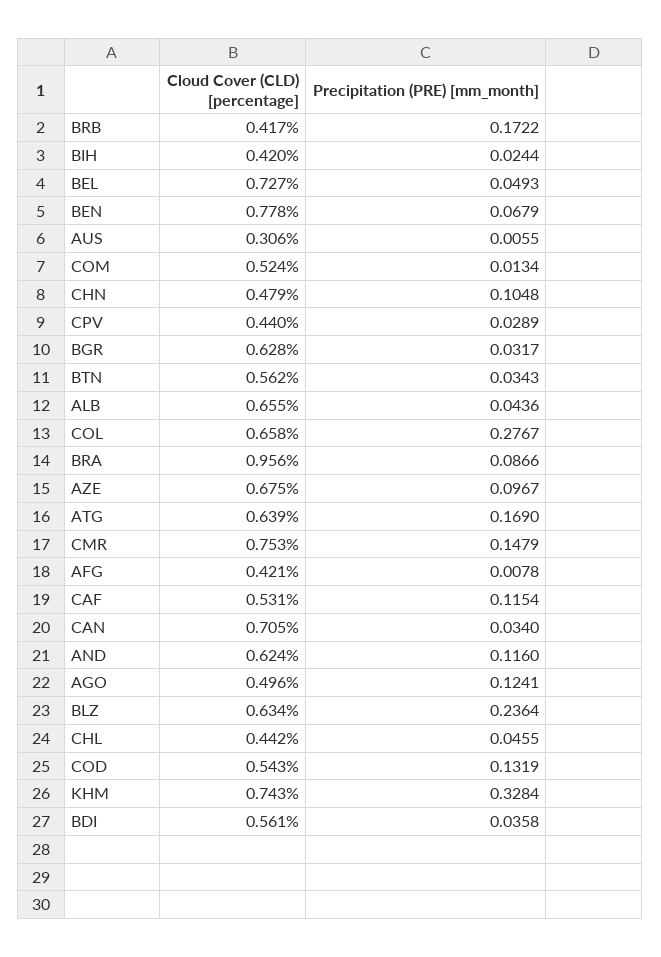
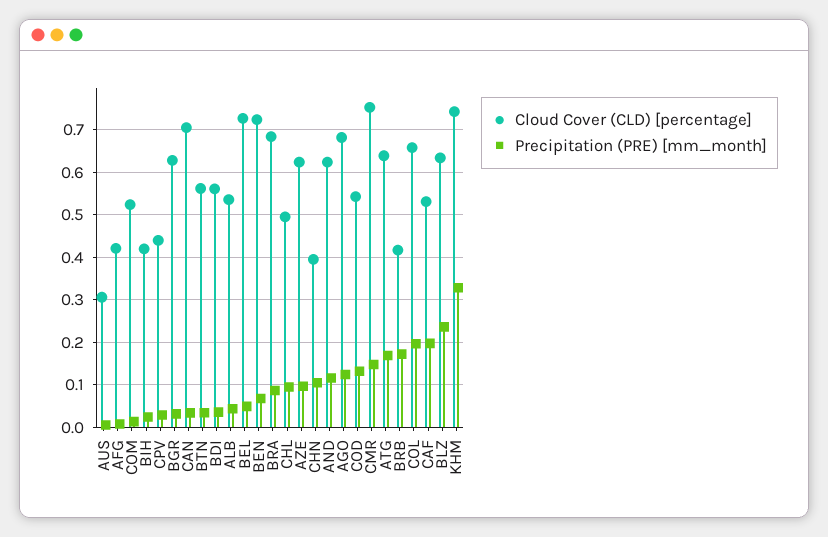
Cloud Cover (CLD) [percentage], BEN: 0.778 -> 0.72
Cloud Cover (CLD) [percentage], CHN: 0.479 -> 0.4
Cloud Cover (CLD) [percentage], ALB: 0.655 -> 0.54
Precipitation (PRE) [mm_month], COL: 0.2767 -> 0.2
Cloud Cover (CLD) [percentage], BRA: 0.956 -> 0.68
Cloud Cover (CLD) [percentage], AZE: 0.675 -> 0.62
Precipitation (PRE) [mm_month], CAF: 0.1154 -> 0.2
Cloud Cover (CLD) [percentage], AGO: 0.496 -> 0.68
Cloud Cover (CLD) [percentage], CHL: 0.442 -> 0.5
Precipitation (PRE) [mm_month], CHL: 0.0455 -> 0.1

